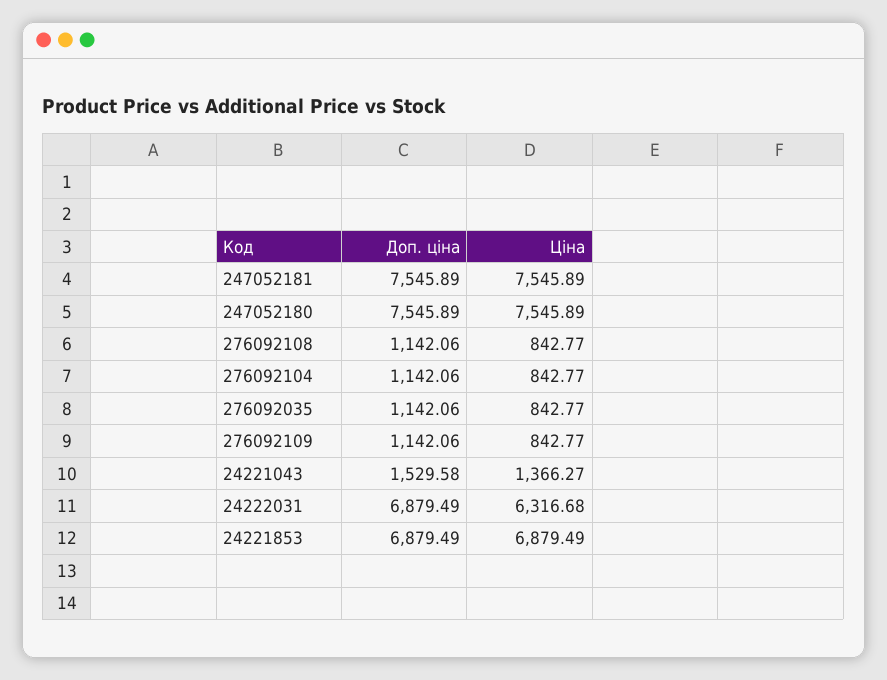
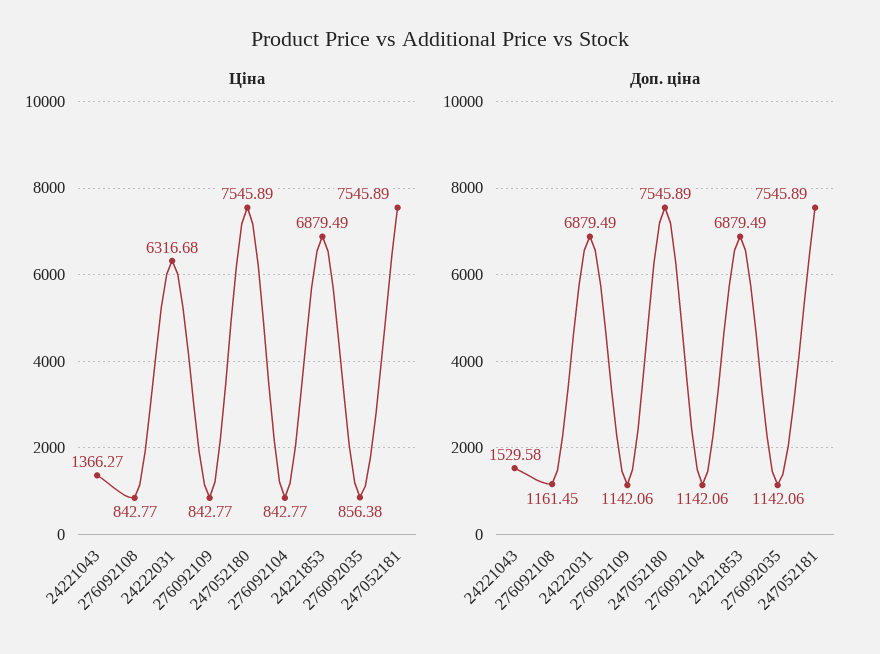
Доп. ціна, 276092108: 1142.06 -> 1161.45
Ціна, 276092035: 842.77 -> 856.38

